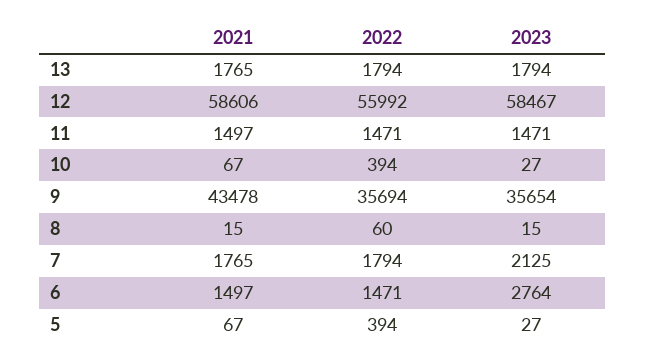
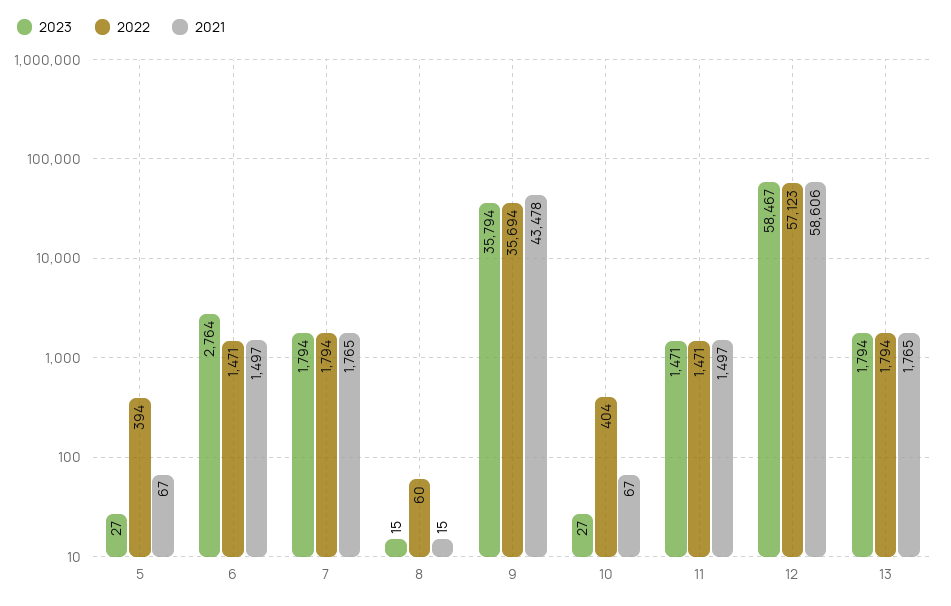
2022, 12: 55992 -> 57123
2022, 10: 394 -> 404
2023, 9: 35654 -> 35794
2023, 7: 2125 -> 1794

